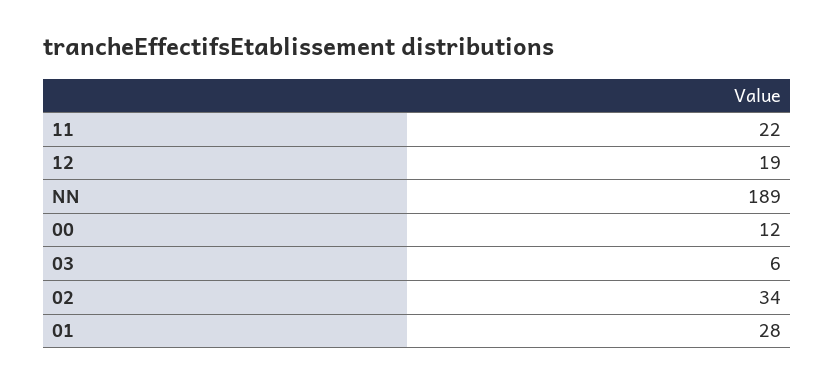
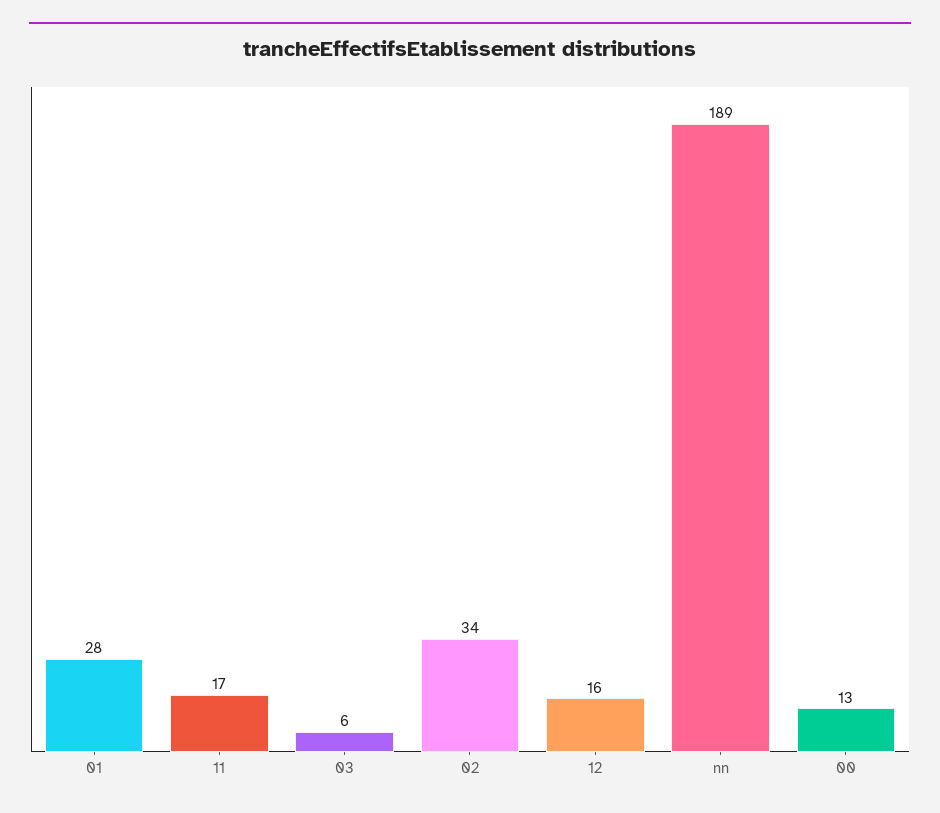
11: 22 -> 17
12: 19 -> 16
00: 12 -> 13

